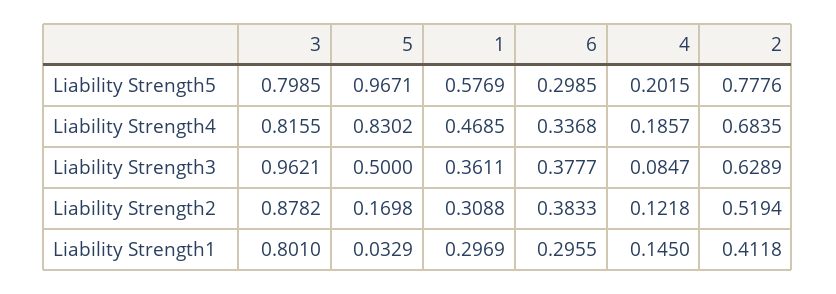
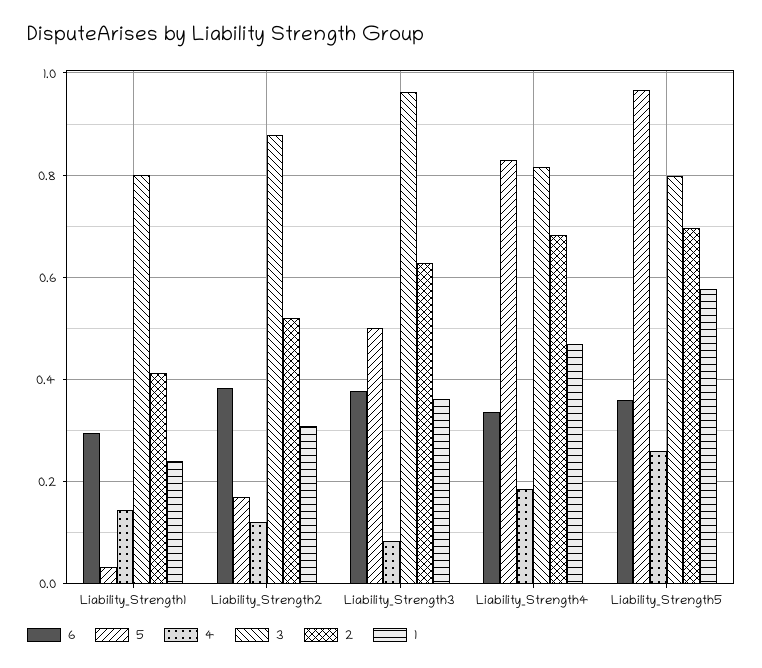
6, Liability Strength5: 0.2985 -> 0.36
4, Liability Strength5: 0.2015 -> 0.26
2, Liability Strength5: 0.7776 -> 0.7
1, Liability Strength1: 0.2969 -> 0.24

